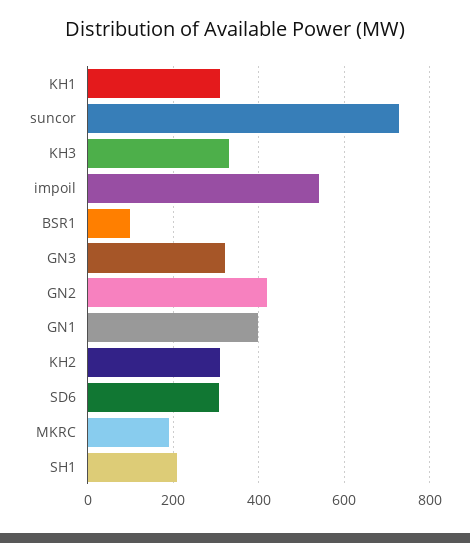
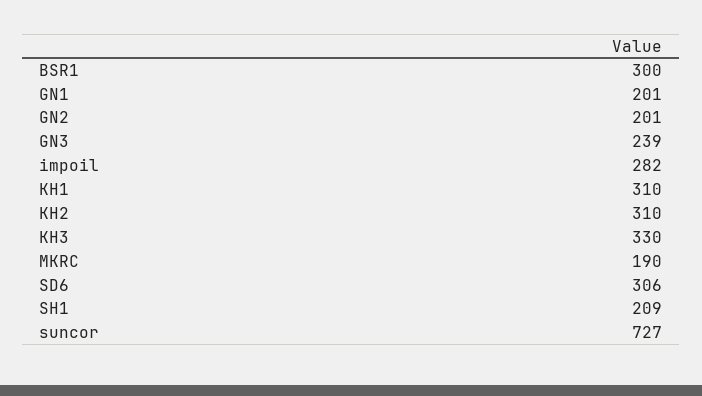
impoil: 540 -> 282
BSR1: 100 -> 300
GN3: 320 -> 239
GN2: 420 -> 201
GN1: 400 -> 201

